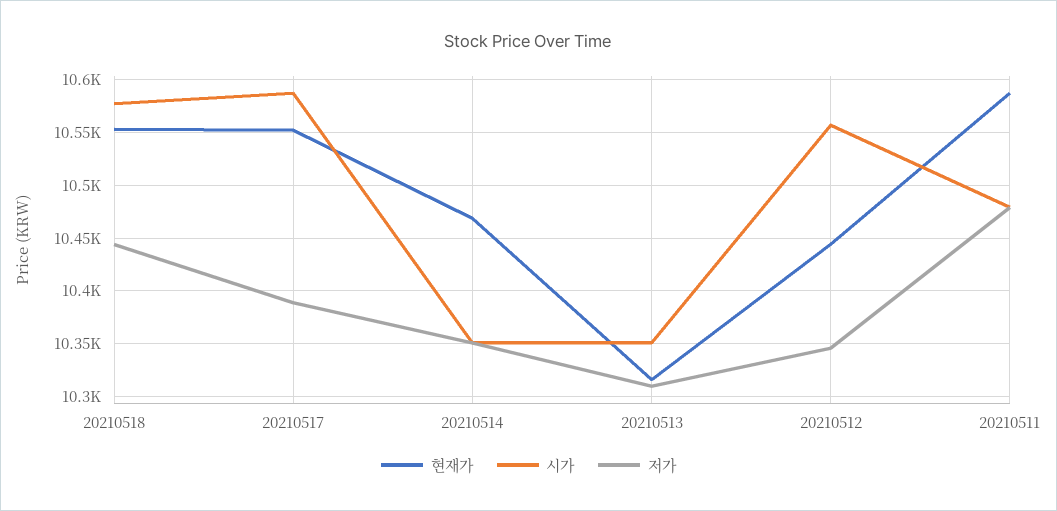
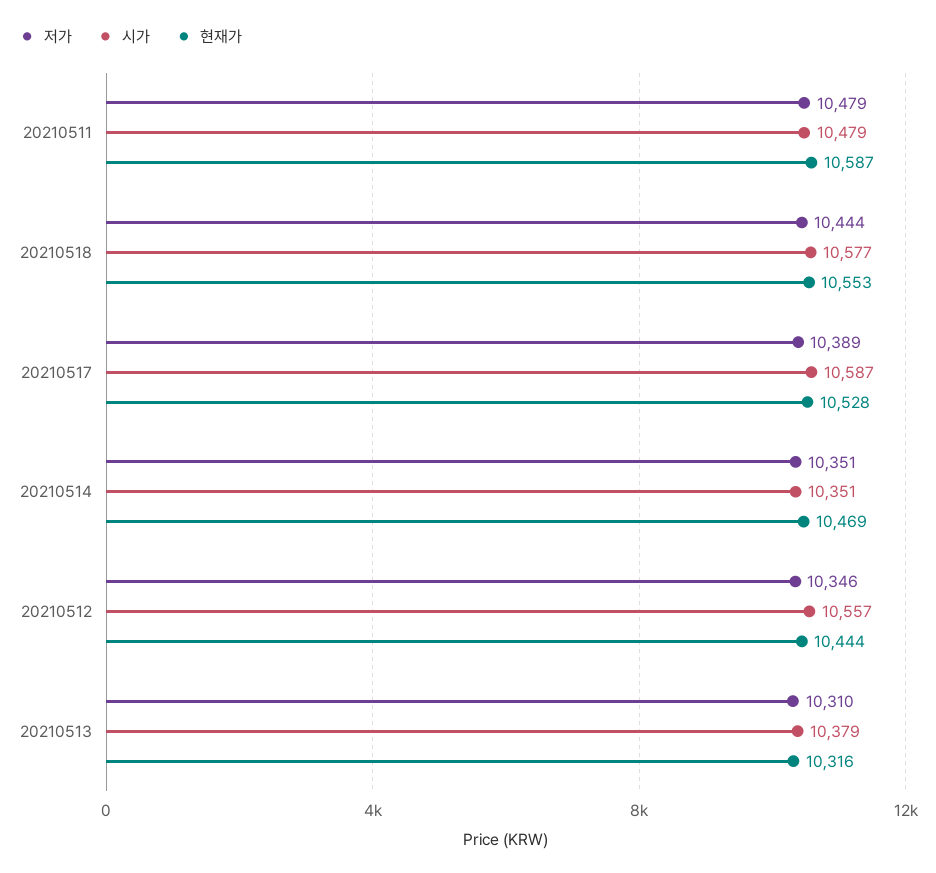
현재가, 20210517: 10550 -> 10528
시가, 20210513: 10350 -> 10379

